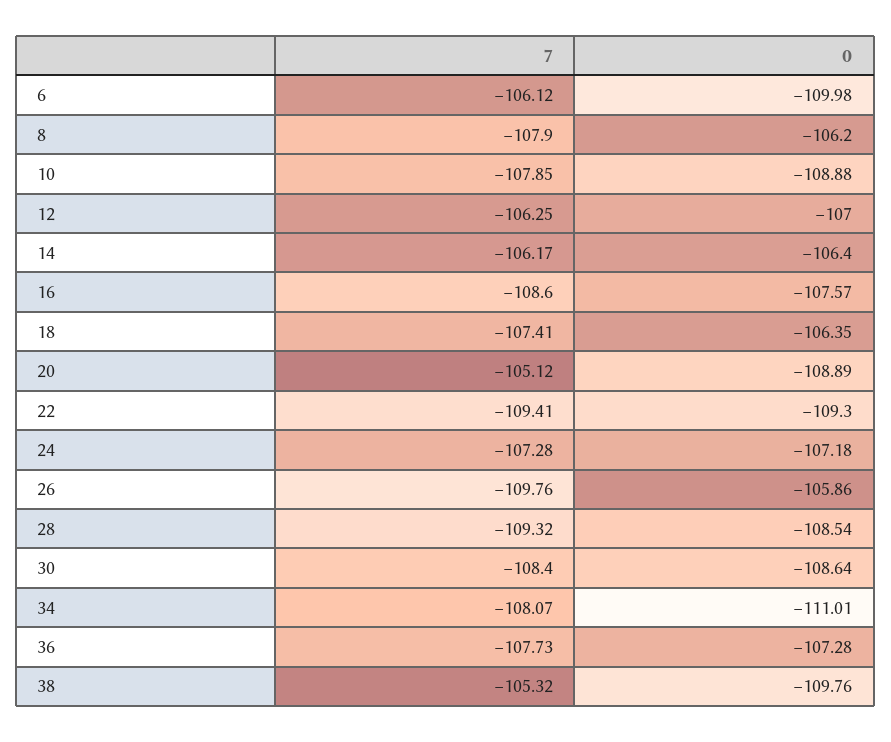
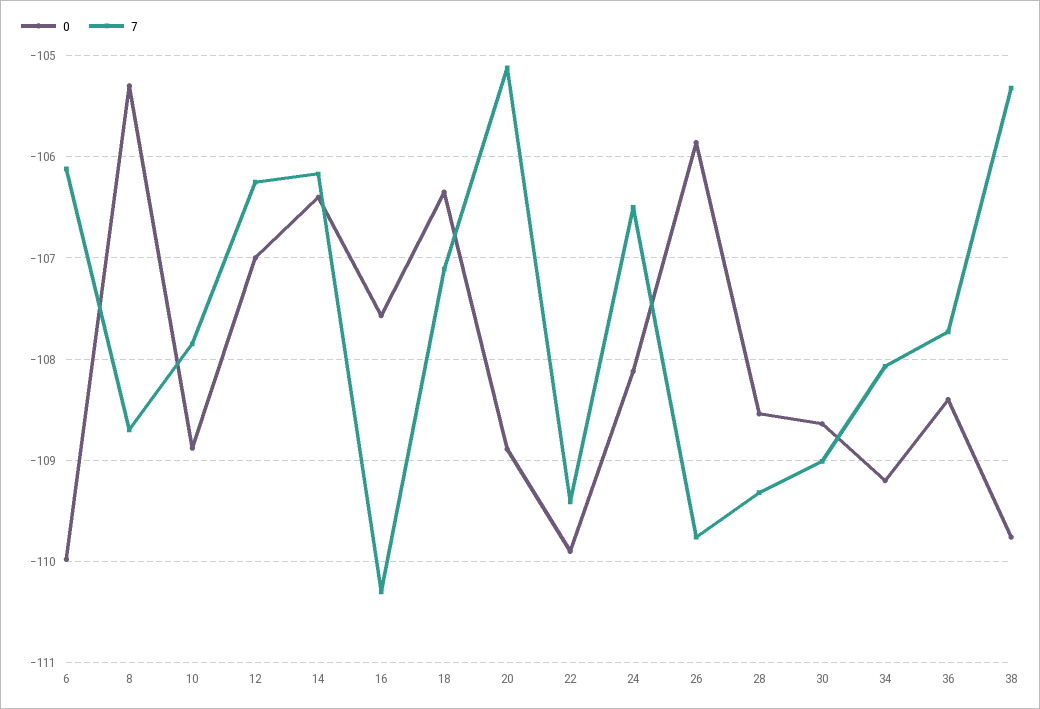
7, 8: -107.9 -> -108.7
0, 8: -106.2 -> -105.3
7, 16: -108.6 -> -110.3
7, 18: -107.41 -> -107.1
0, 22: -109.3 -> -109.9
7, 24: -107.28 -> -106.5
0, 24: -107.18 -> -108.1
7, 30: -108.4 -> -109
0, 34: -111.01 -> -109.2
0, 36: -107.28 -> -108.4

